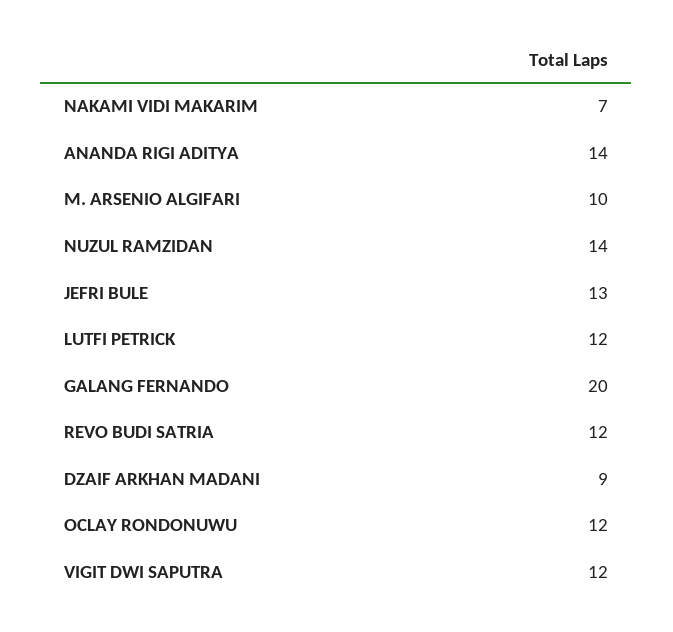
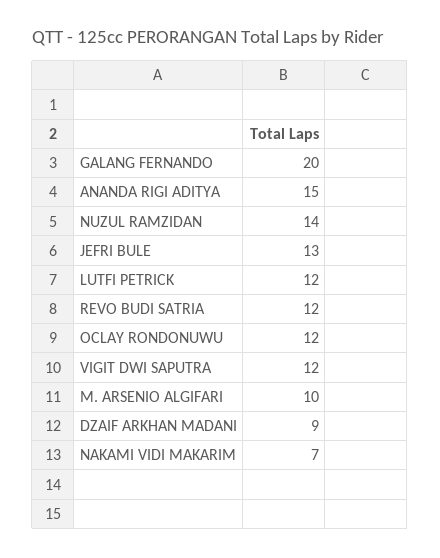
ANANDA RIGI ADITYA: 14 -> 15

